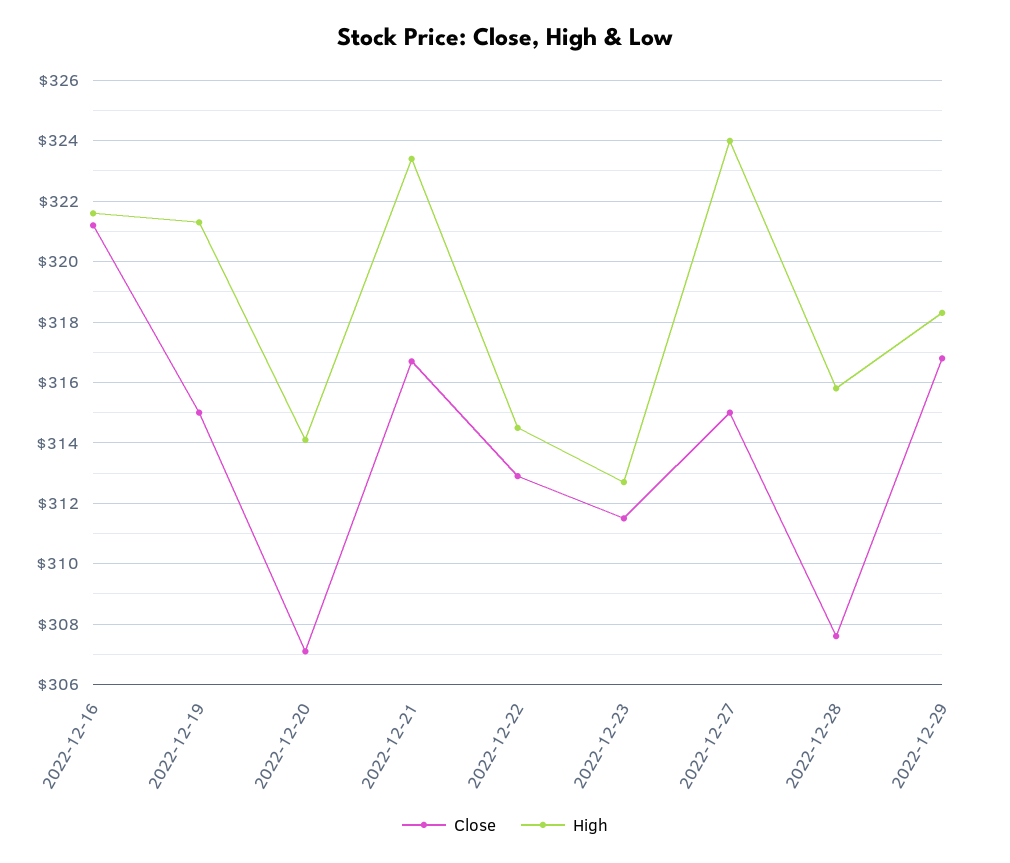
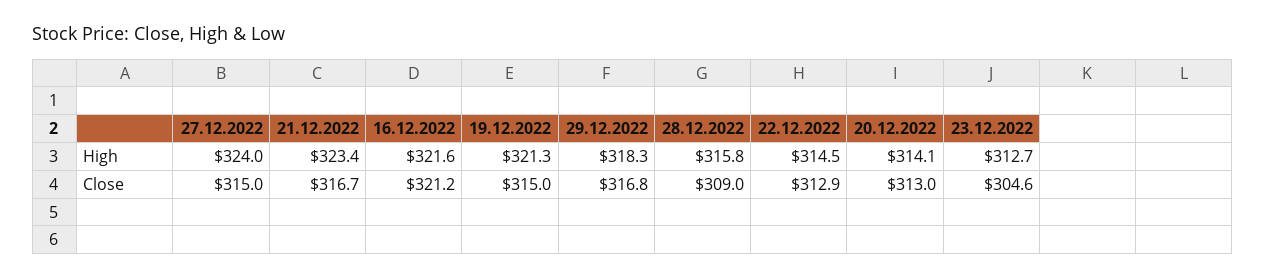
Close, 2022-12-20: 307 -> 313
Close, 2022-12-23: 311.5 -> 304.6
Close, 2022-12-28: 307.5 -> 309

